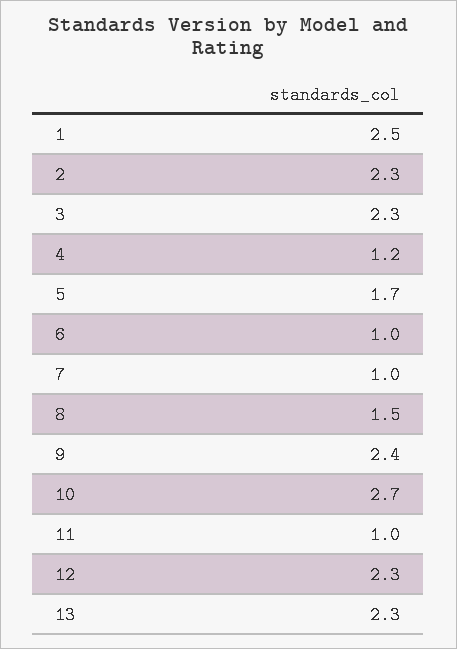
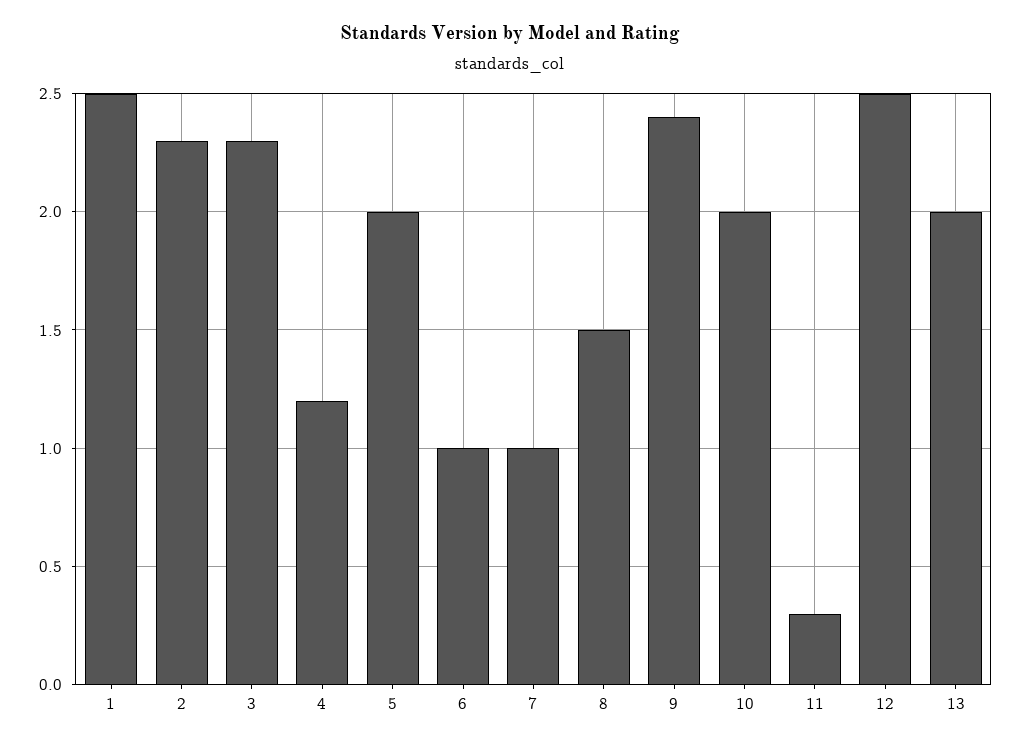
5: 1.7 -> 2
10: 2.7 -> 2
11: 1 -> 0.3
12: 2.3 -> 2.5
13: 2.3 -> 2

